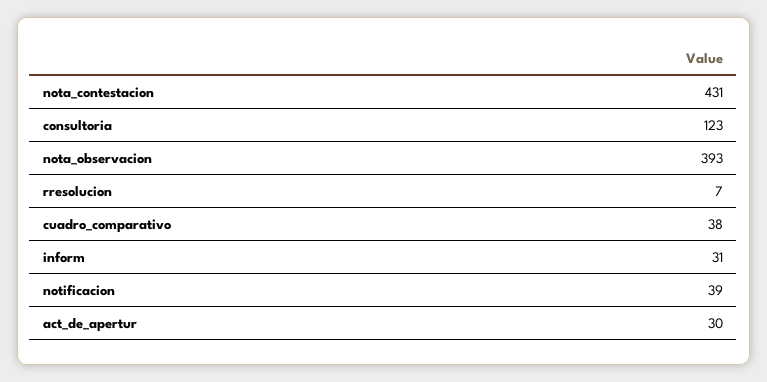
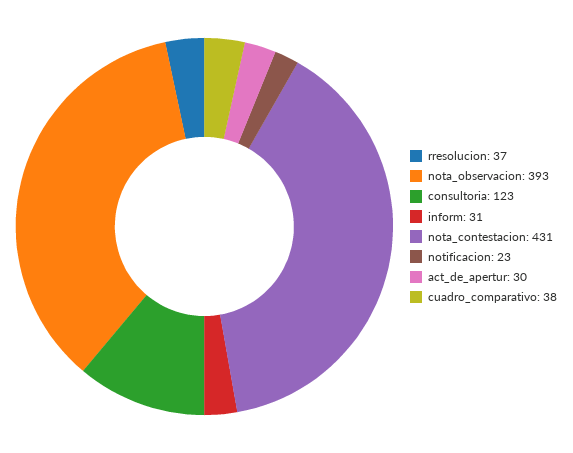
rresolucion: 7 -> 37
notificacion: 39 -> 23

